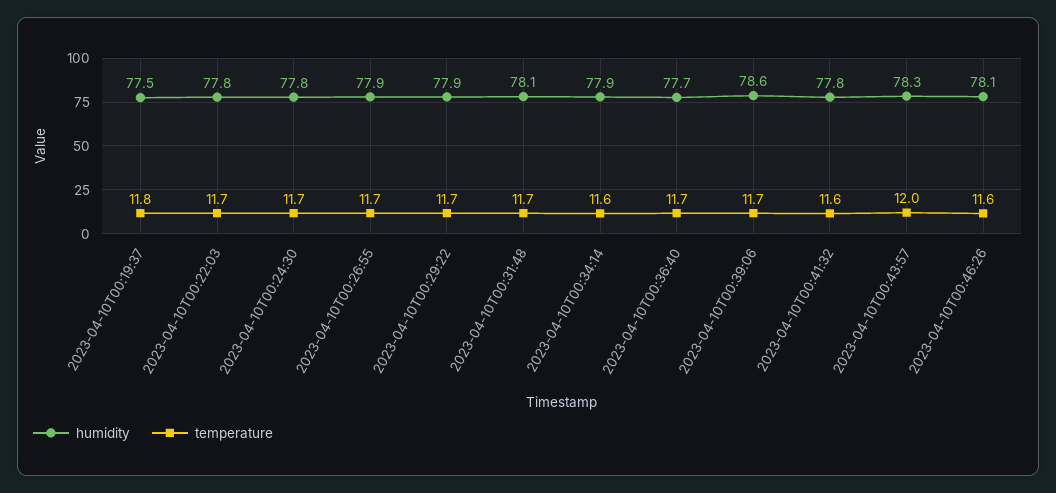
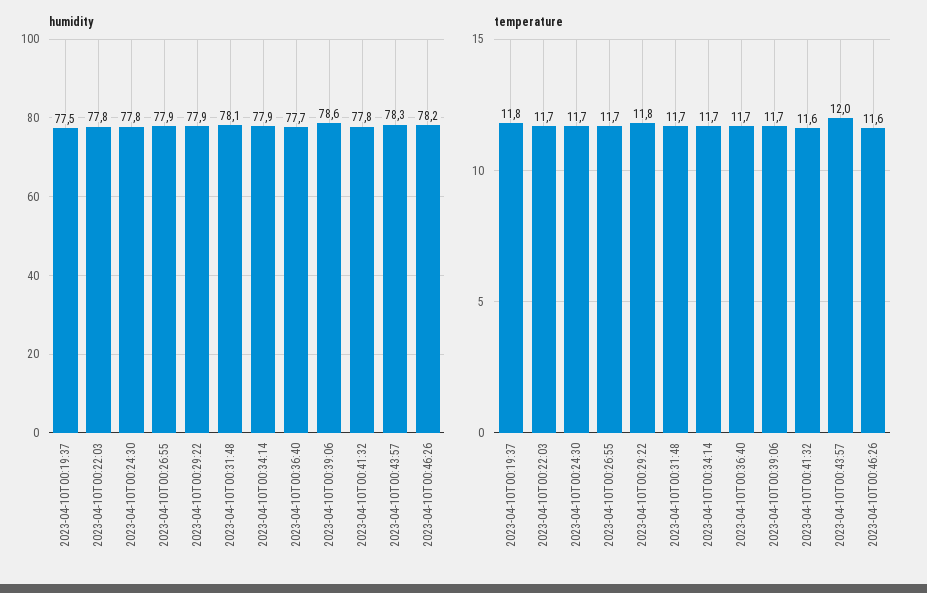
temperature, 2023-04-10T00:29:22: 11.7 -> 11.8
temperature, 2023-04-10T00:34:14: 11.6 -> 11.7
humidity, 2023-04-10T00:46:26: 78.1 -> 78.2

